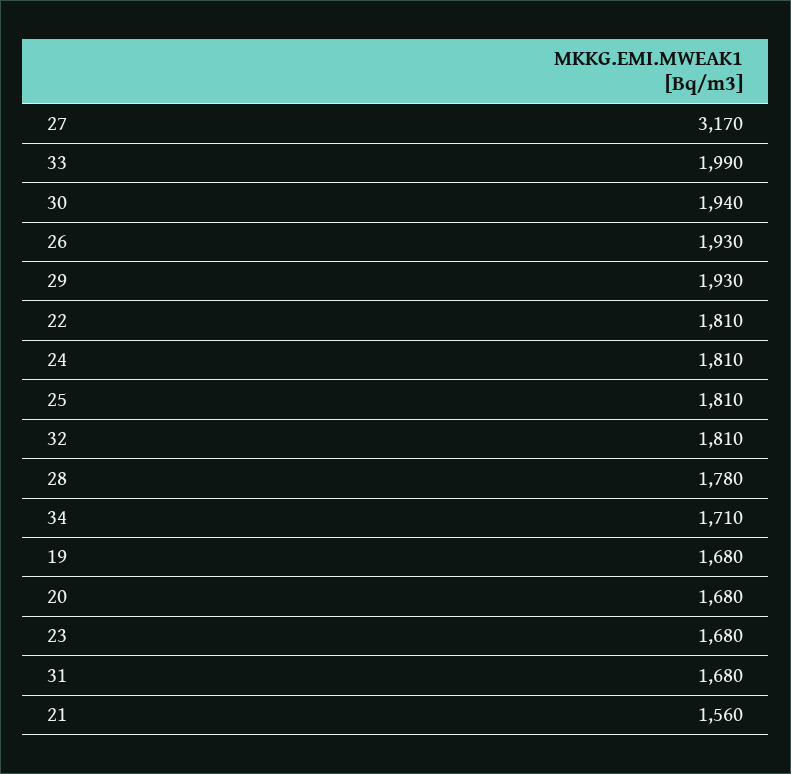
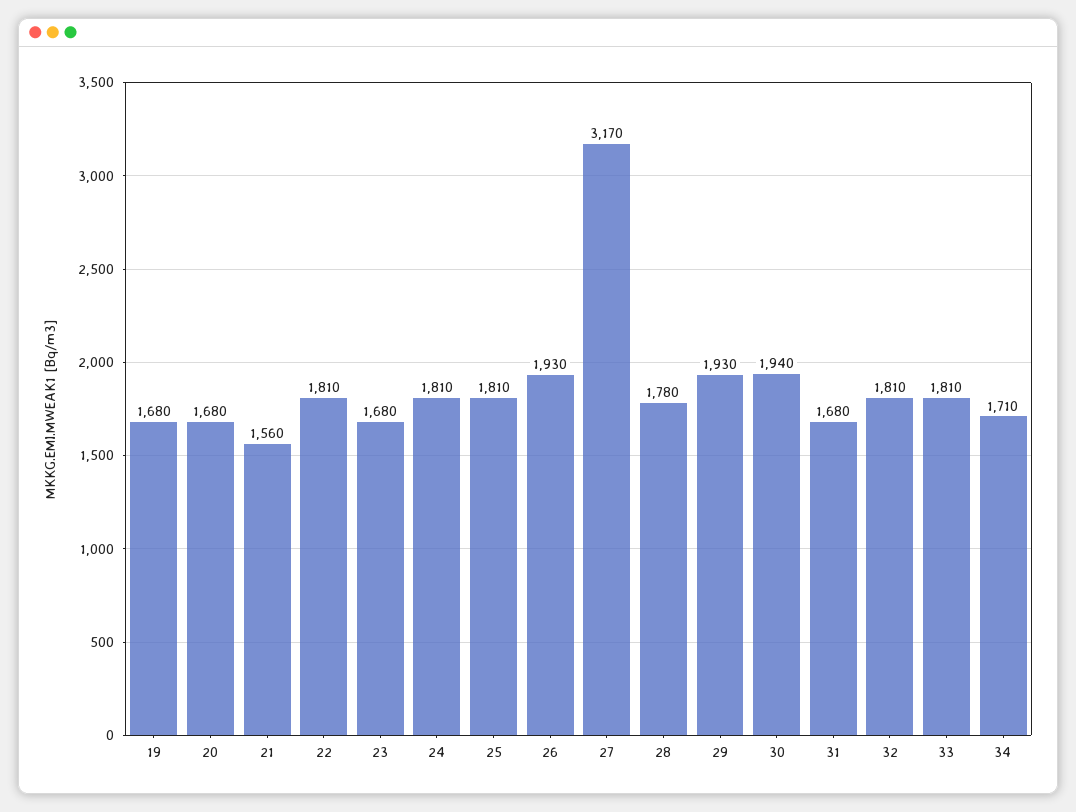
33: 1990 -> 1810

